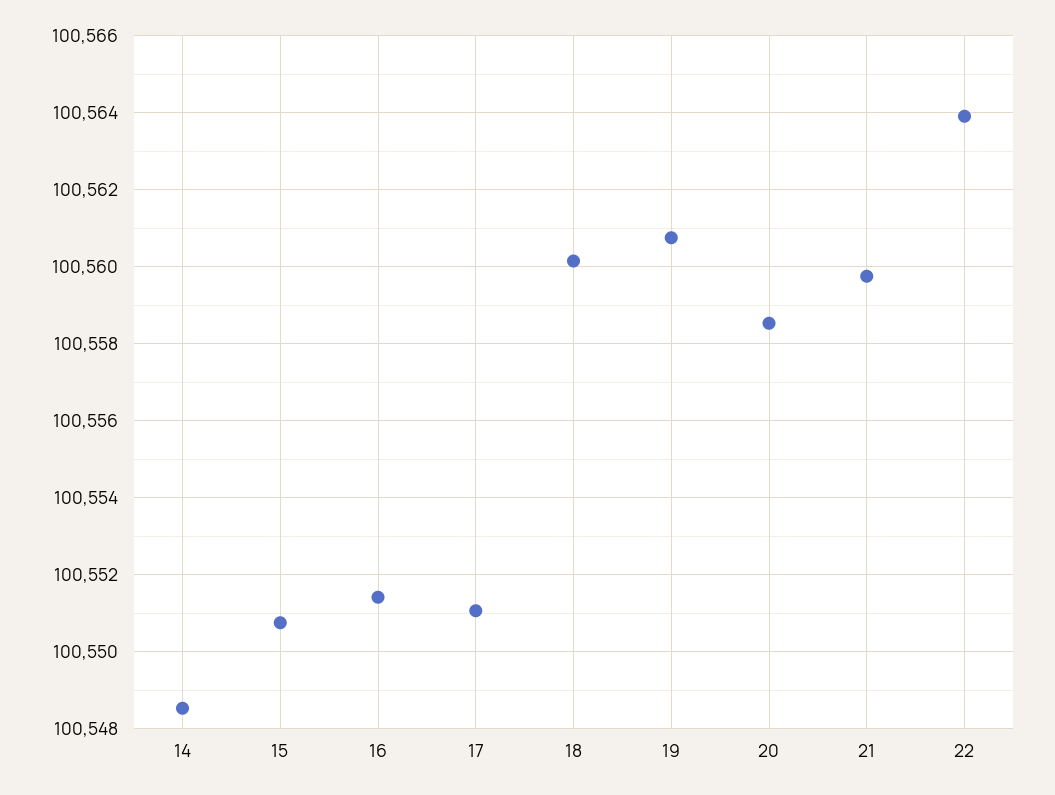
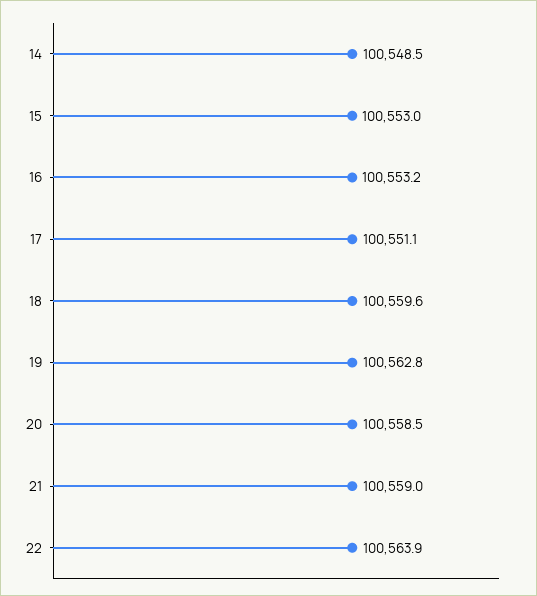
15: 100550.8 -> 100553
16: 100551.4 -> 100553.2
18: 100560.2 -> 100559.6
19: 100560.8 -> 100562.8
21: 100559.8 -> 100559

